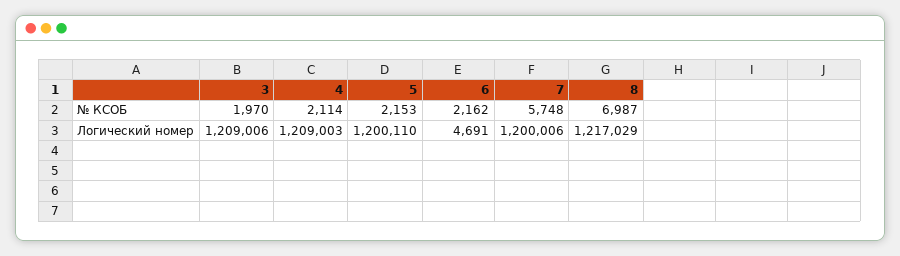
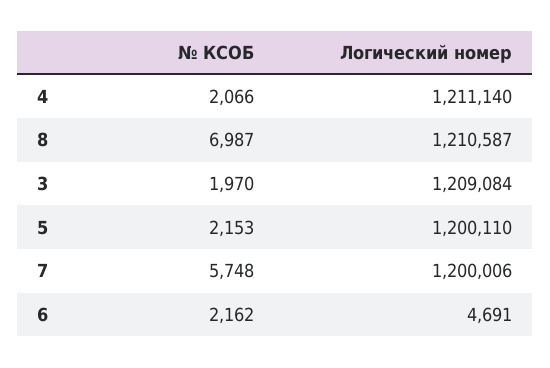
4, № КСОБ: 2114 -> 2066
3, Логический номер: 1209006 -> 1209084
4, Логический номер: 1209003 -> 1211140
8, Логический номер: 1217029 -> 1210587

